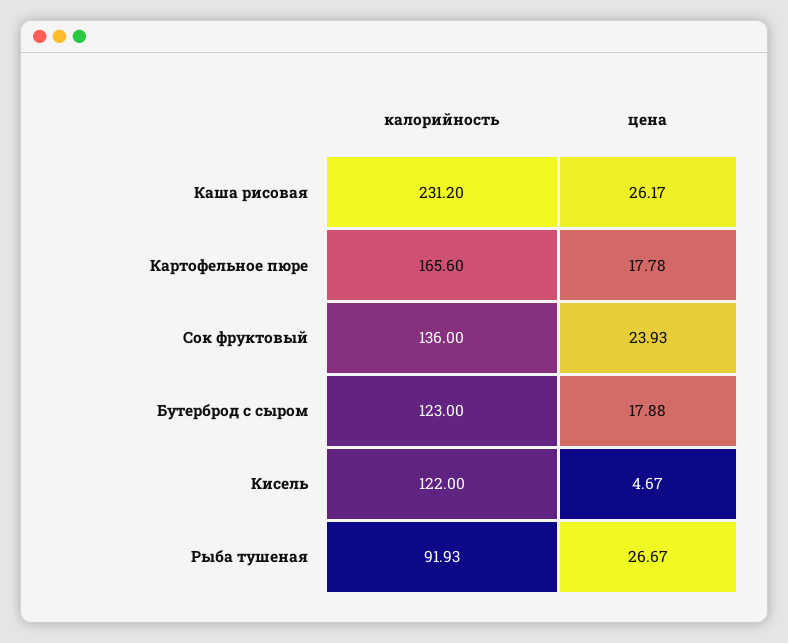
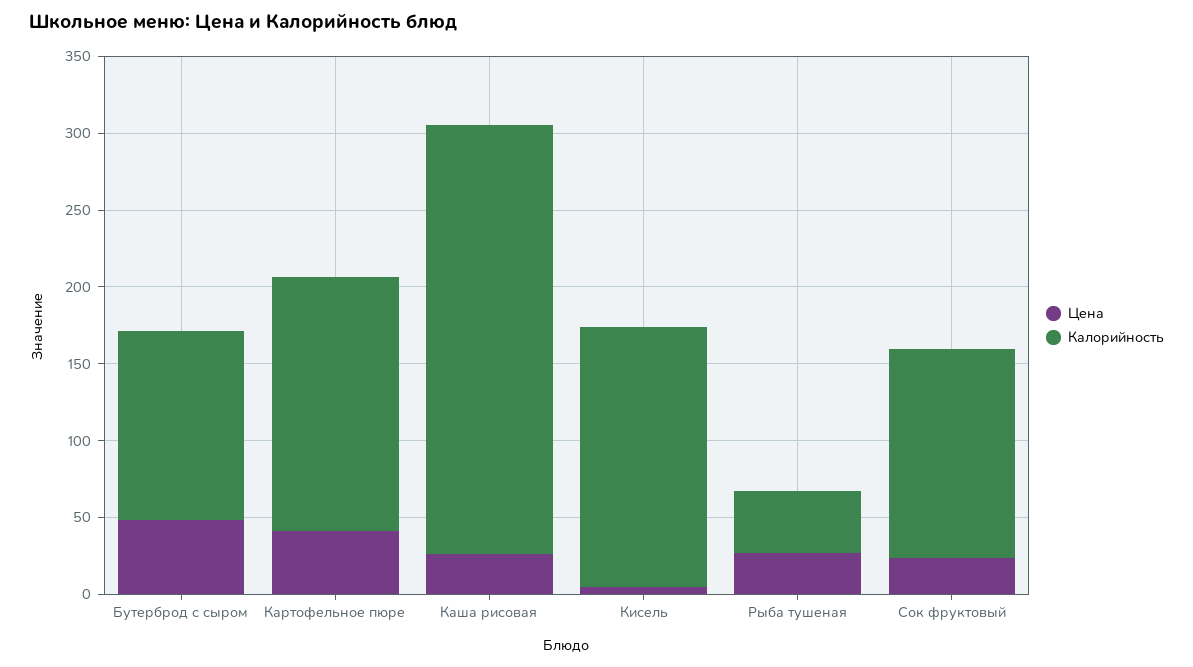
калорийность, Каша рисовая: 231.2 -> 280
цена, Картофельное пюре: 17.78 -> 40
цена, Бутерброд с сыром: 17.88 -> 50
калорийность, Кисель: 122 -> 170
калорийность, Рыба тушеная: 91.93 -> 40

